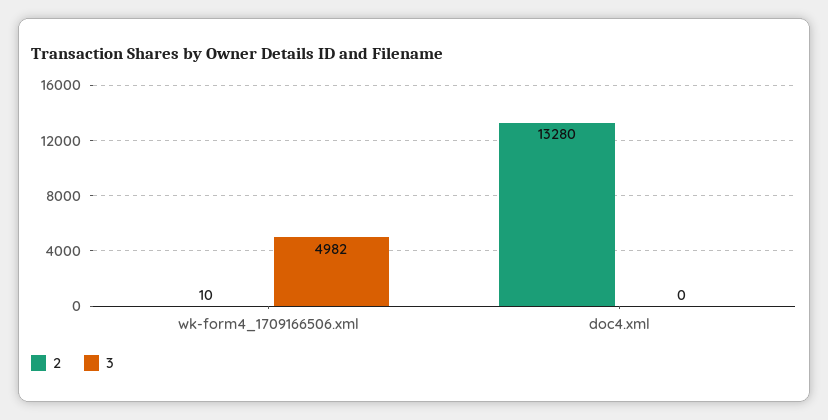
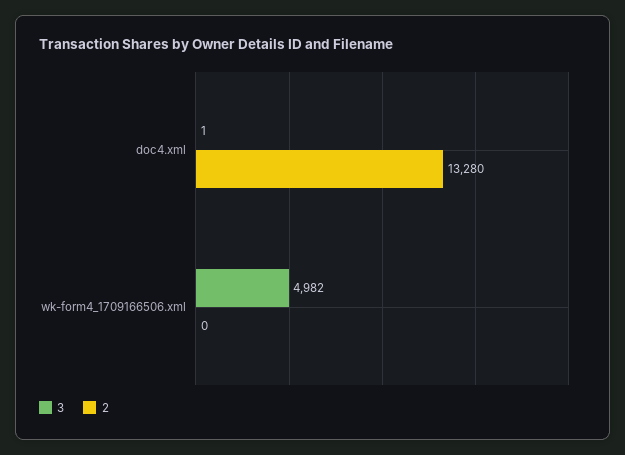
2, wk-form4_1709166506.xml: 10 -> 0
3, doc4.xml: 0 -> 1

